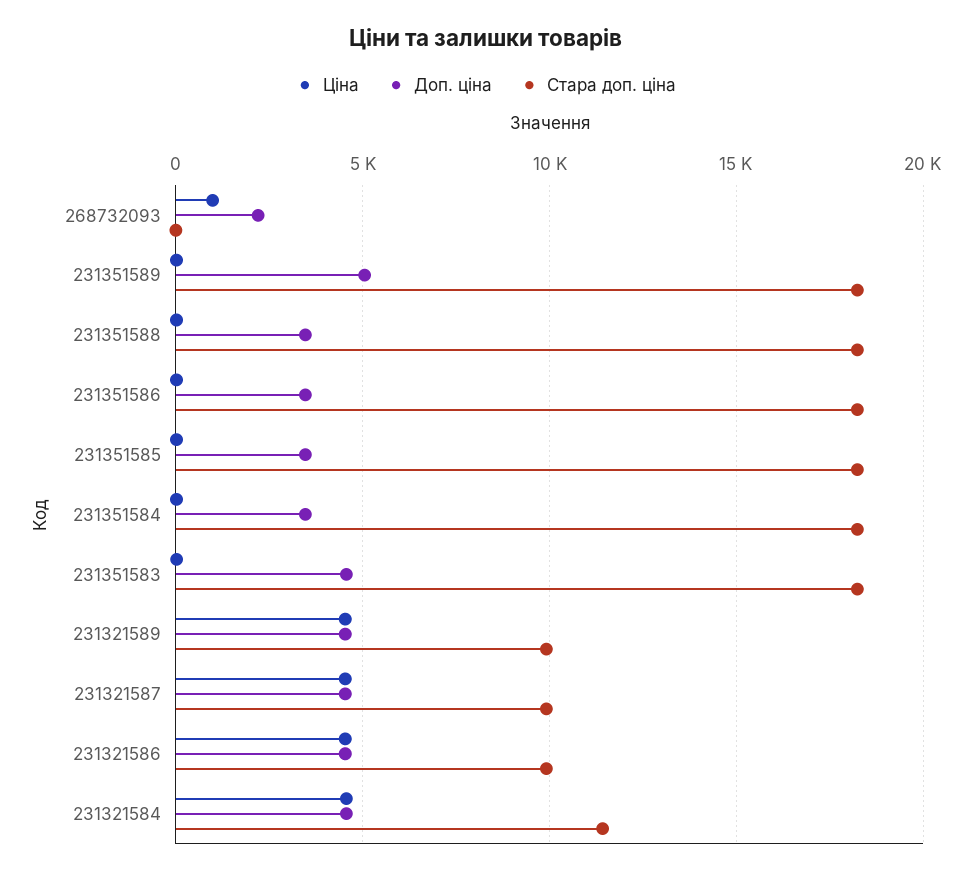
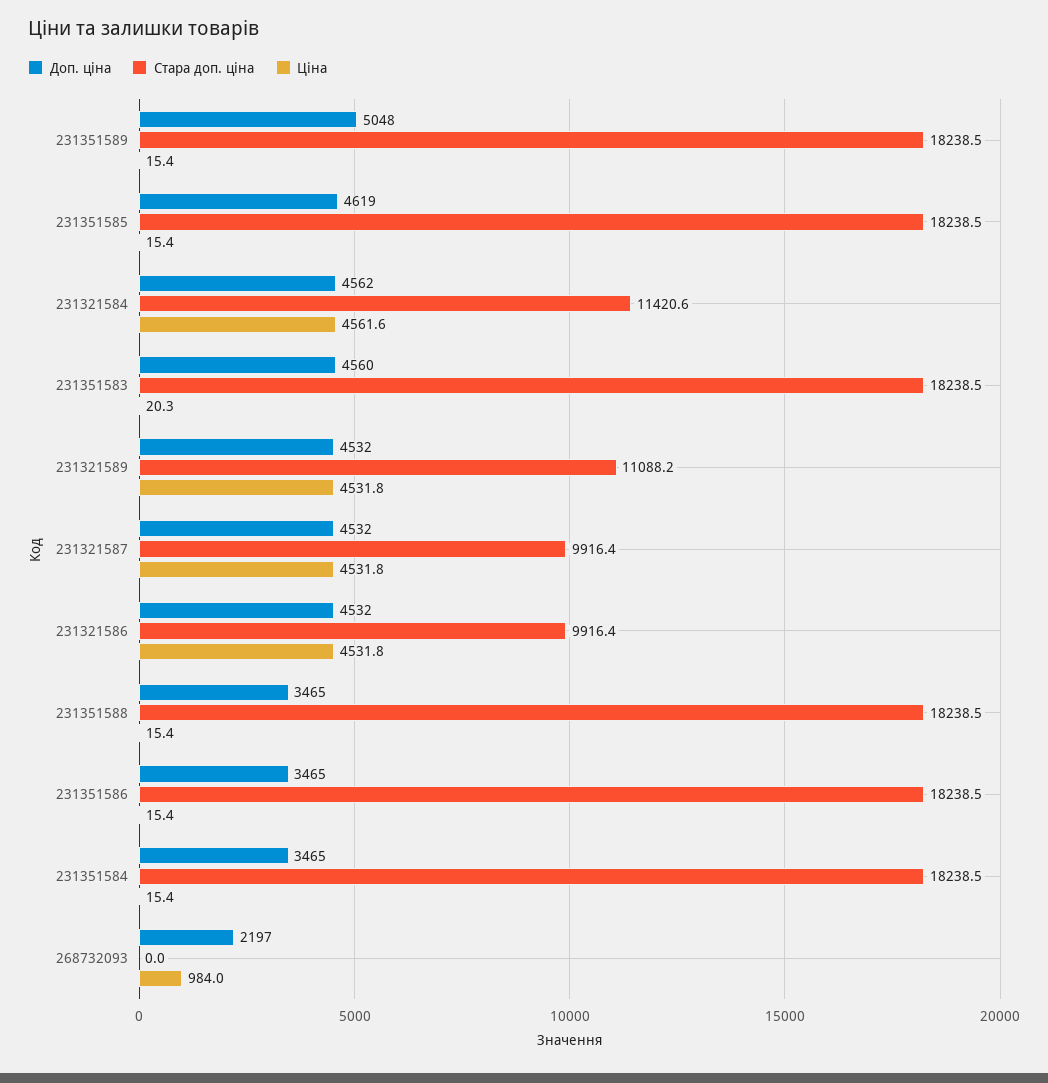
Доп. ціна, 231351585: 3500 -> 4619
Стара доп. ціна, 231321589: 10000 -> 11088.2

